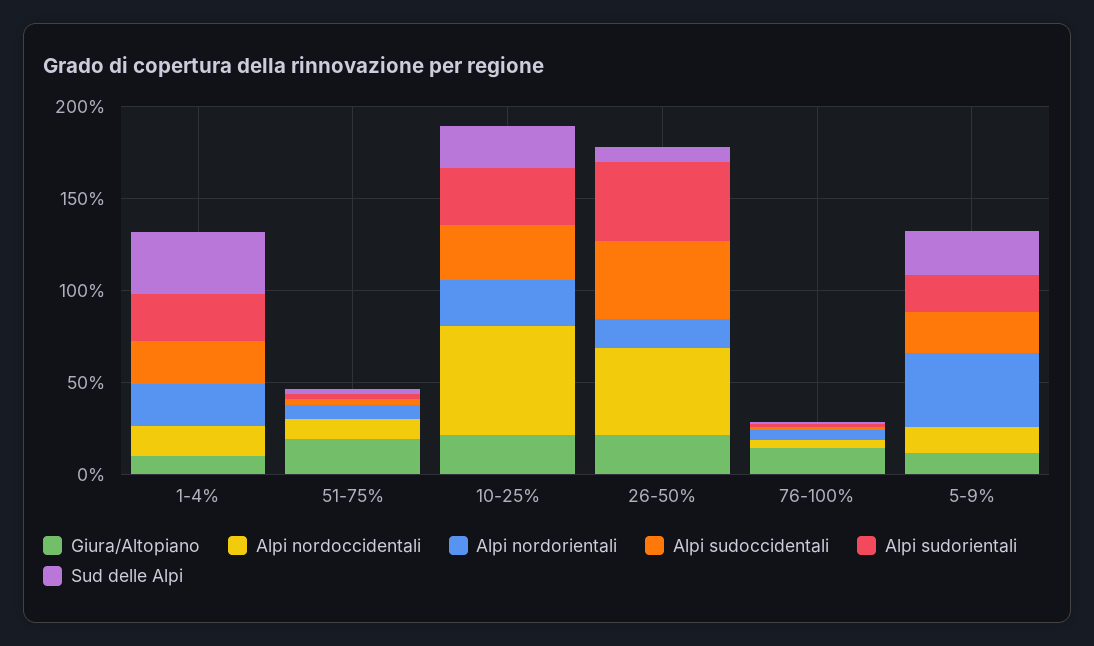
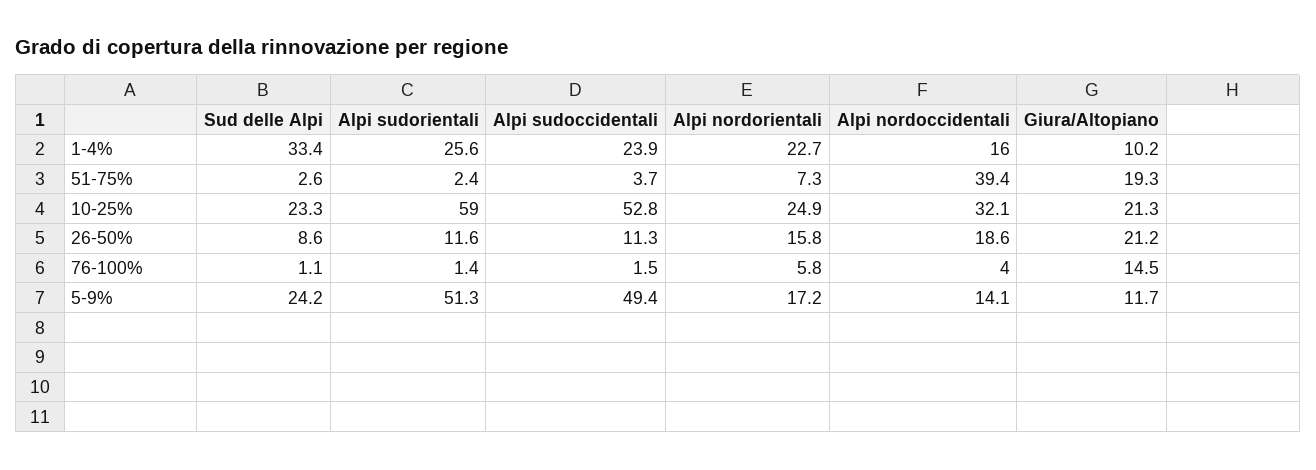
Alpi nordoccidentali, 51-75%: 10 -> 39.4
Alpi nordoccidentali, 10-25%: 60 -> 32.1
Alpi sudoccidentali, 10-25%: 30 -> 52.8
Alpi sudorientali, 10-25%: 30 -> 59
Alpi nordoccidentali, 26-50%: 50 -> 18.6
Alpi sudoccidentali, 26-50%: 40 -> 11.3
Alpi sudorientali, 26-50%: 40 -> 11.6
Alpi nordorientali, 5-9%: 40 -> 17.2
Alpi sudoccidentali, 5-9%: 20 -> 49.4
Alpi sudorientali, 5-9%: 20 -> 51.3

